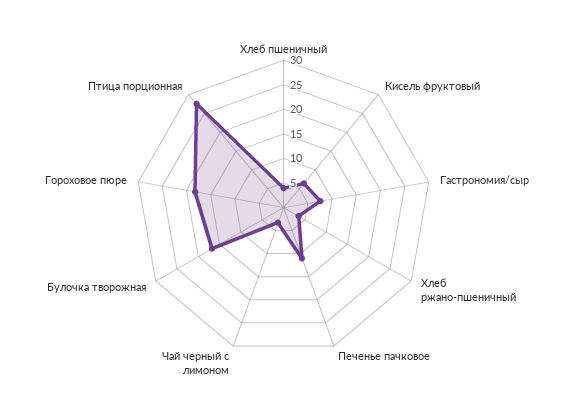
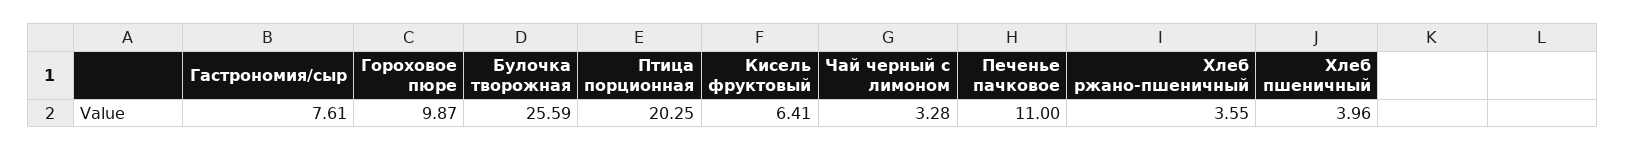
Булочка творожная: 17.5 -> 25.59
Гороховое пюре: 17.5 -> 9.87
Птица порционная: 27.5 -> 20.25

